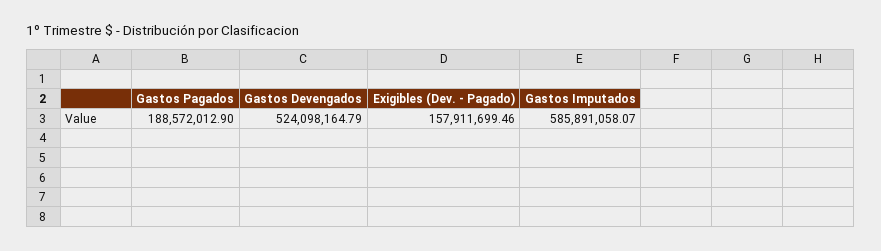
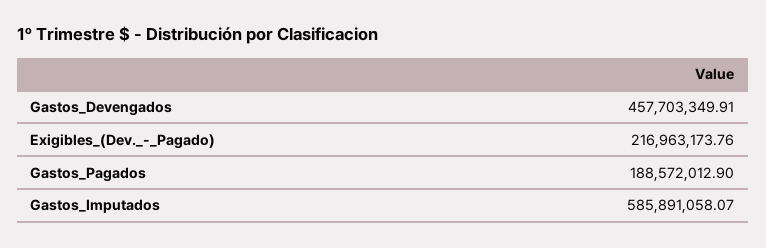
Gastos Devengados: 524098164.79 -> 457703349.91
Exigibles (Dev. - Pagado): 157911699.46 -> 216963173.76

